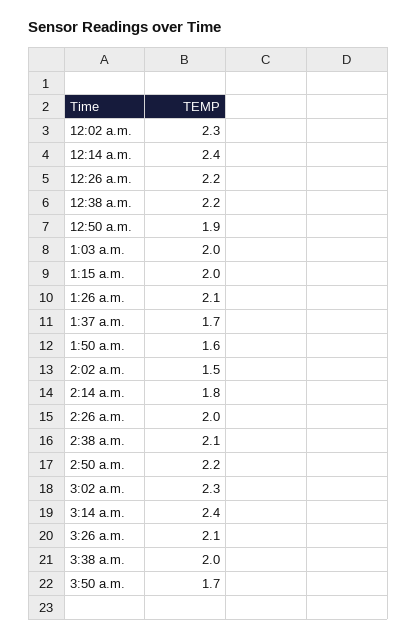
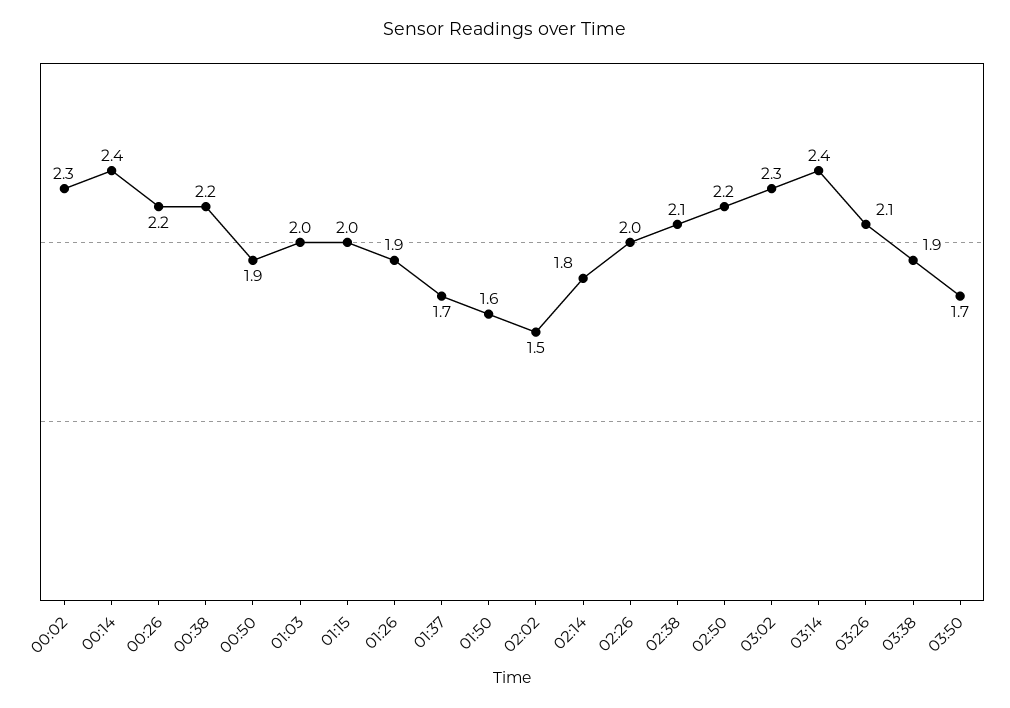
1:26 a.m.: 2.1 -> 1.9
3:38 a.m.: 2 -> 1.9

